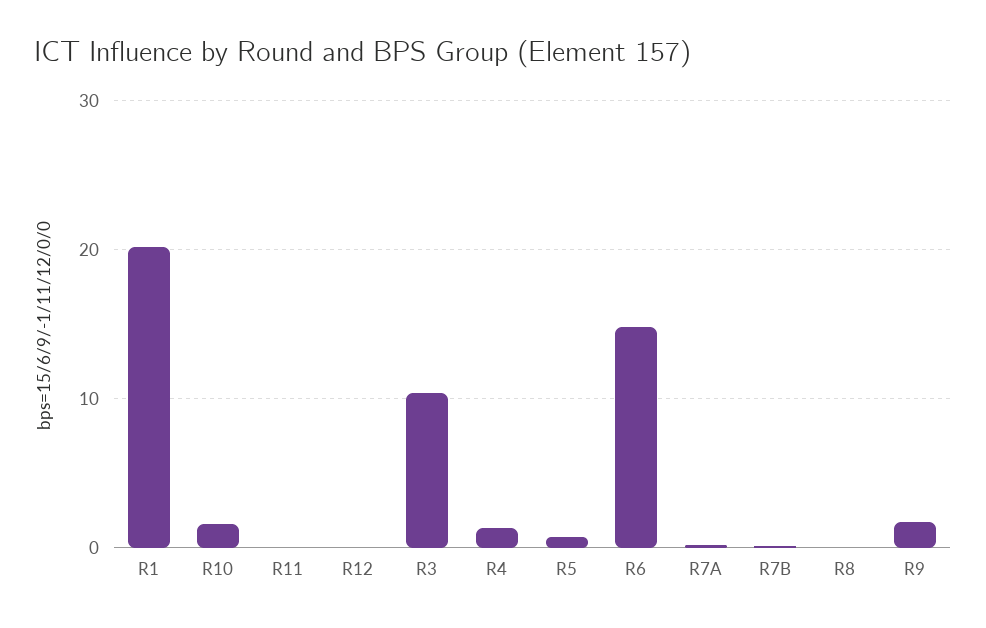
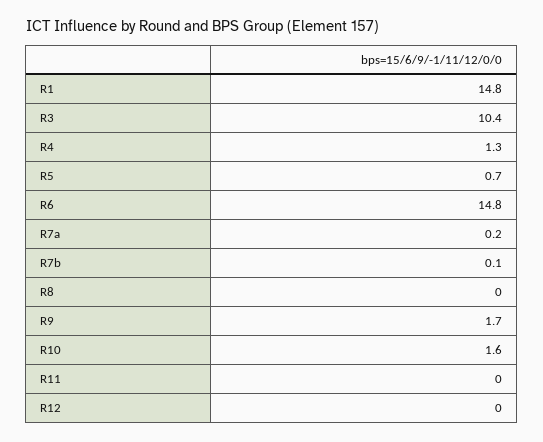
R1: 20 -> 14.8

